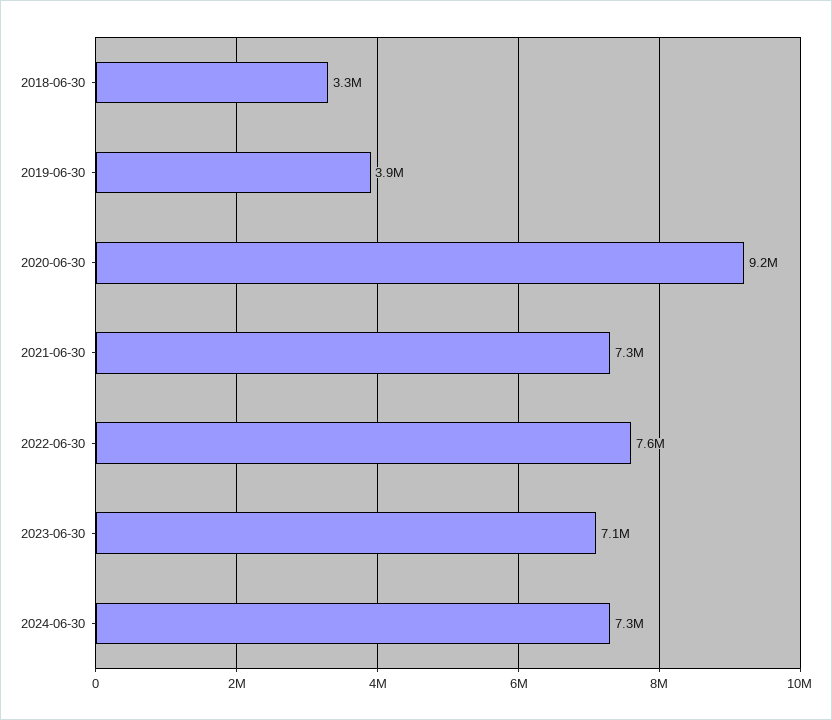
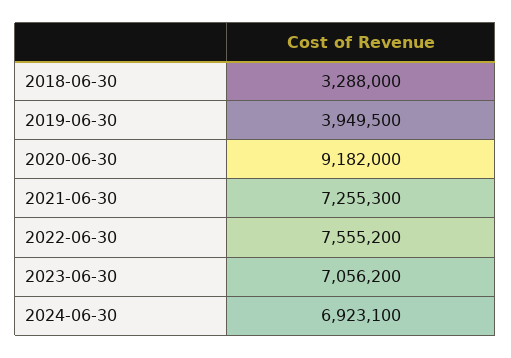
2024-06-30: 7300000 -> 6923100

